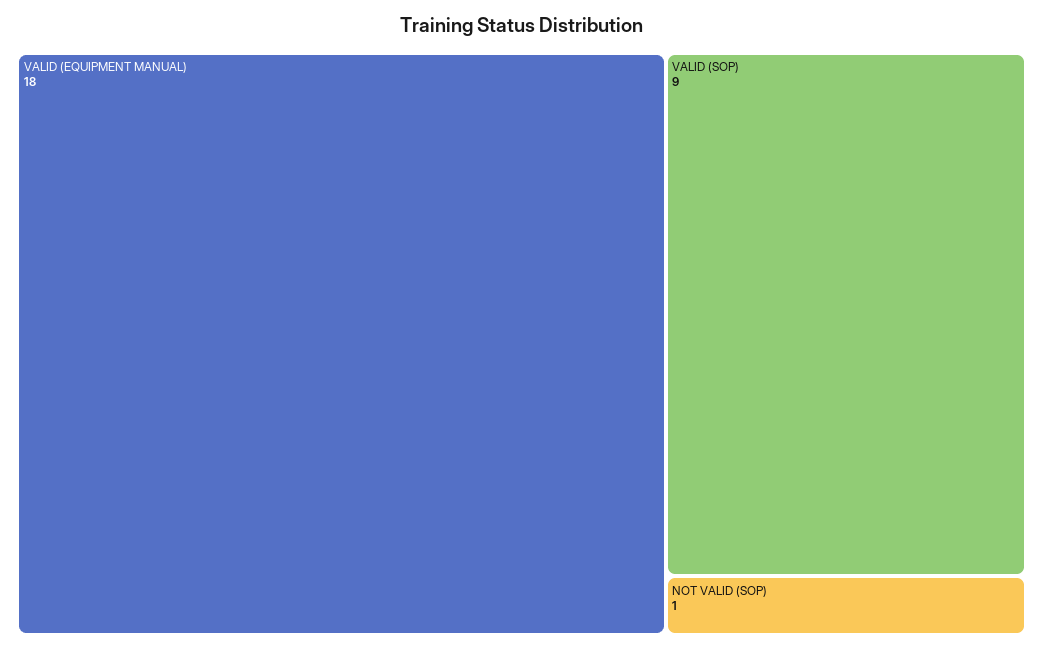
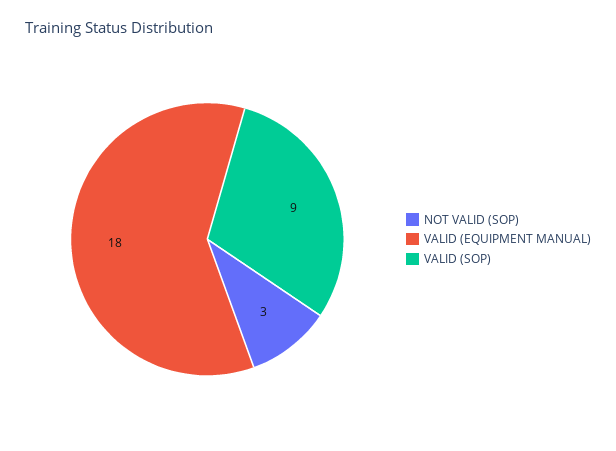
NOT VALID (SOP): 1 -> 3

